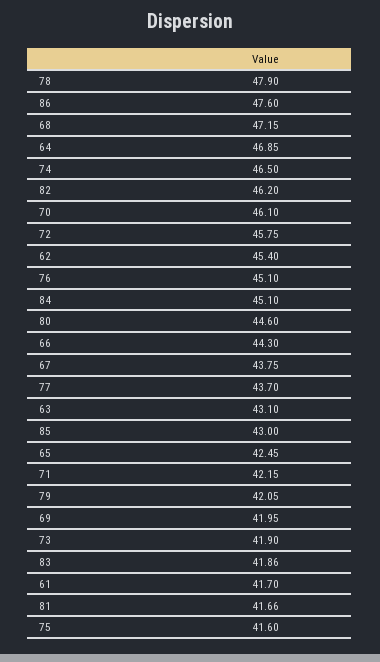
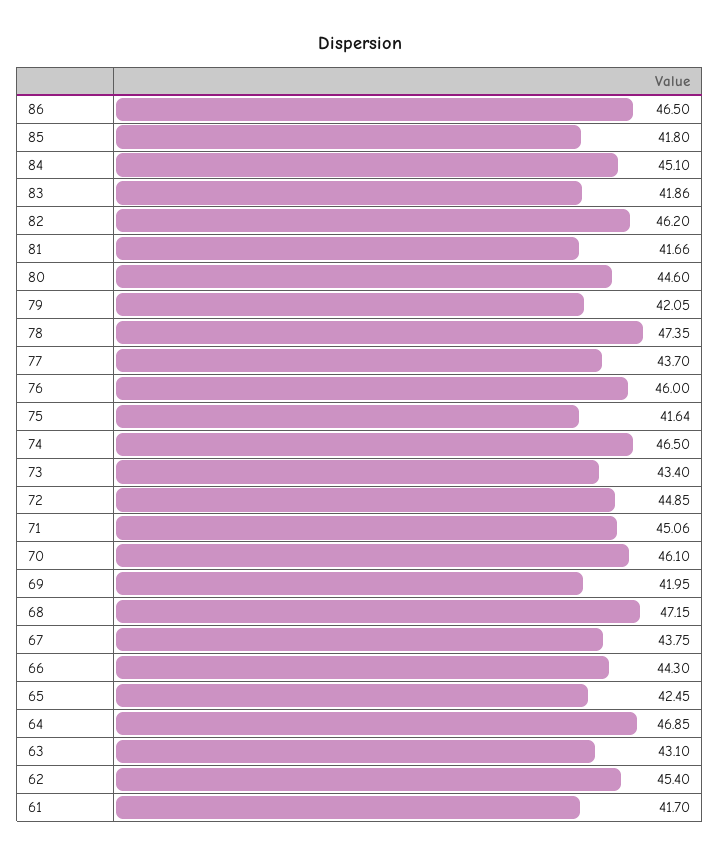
78: 47.9 -> 47.35
86: 47.6 -> 46.5
72: 45.75 -> 44.85
76: 45.1 -> 46
85: 43 -> 41.8
71: 42.15 -> 45.06
73: 41.9 -> 43.4
75: 41.6 -> 41.64

